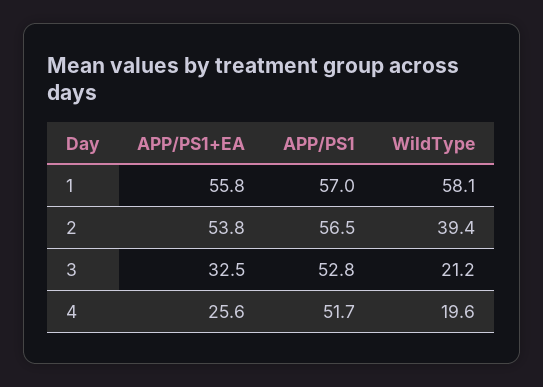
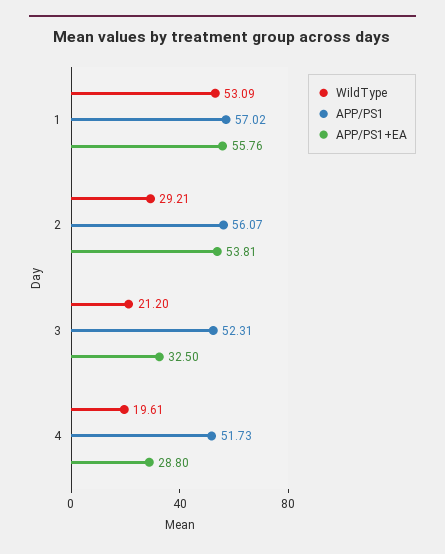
WildType, 1: 58.1 -> 53.09
APP/PS1, 2: 56.5 -> 56.07
WildType, 2: 39.4 -> 29.21
APP/PS1, 3: 52.8 -> 52.31
APP/PS1+EA, 4: 25.6 -> 28.8

